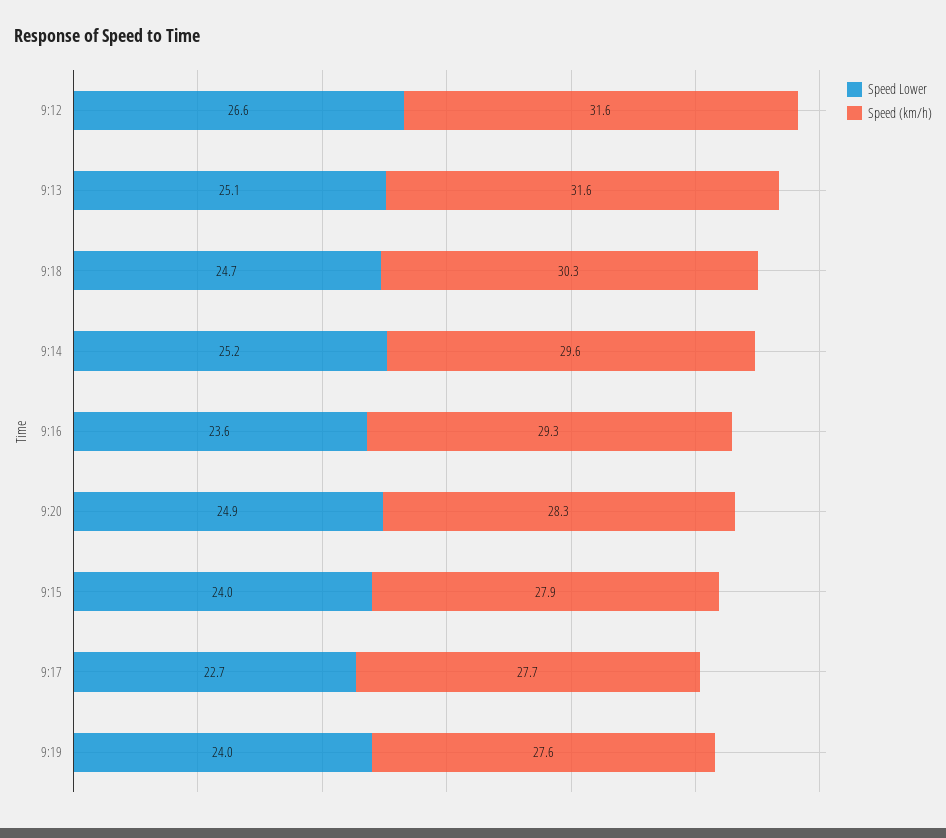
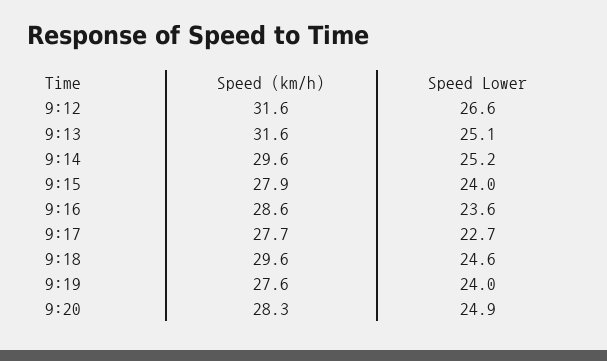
Speed Lower, 9:18: 24.7 -> 24.6
Speed (km/h), 9:18: 30.3 -> 29.6
Speed (km/h), 9:16: 29.3 -> 28.6

